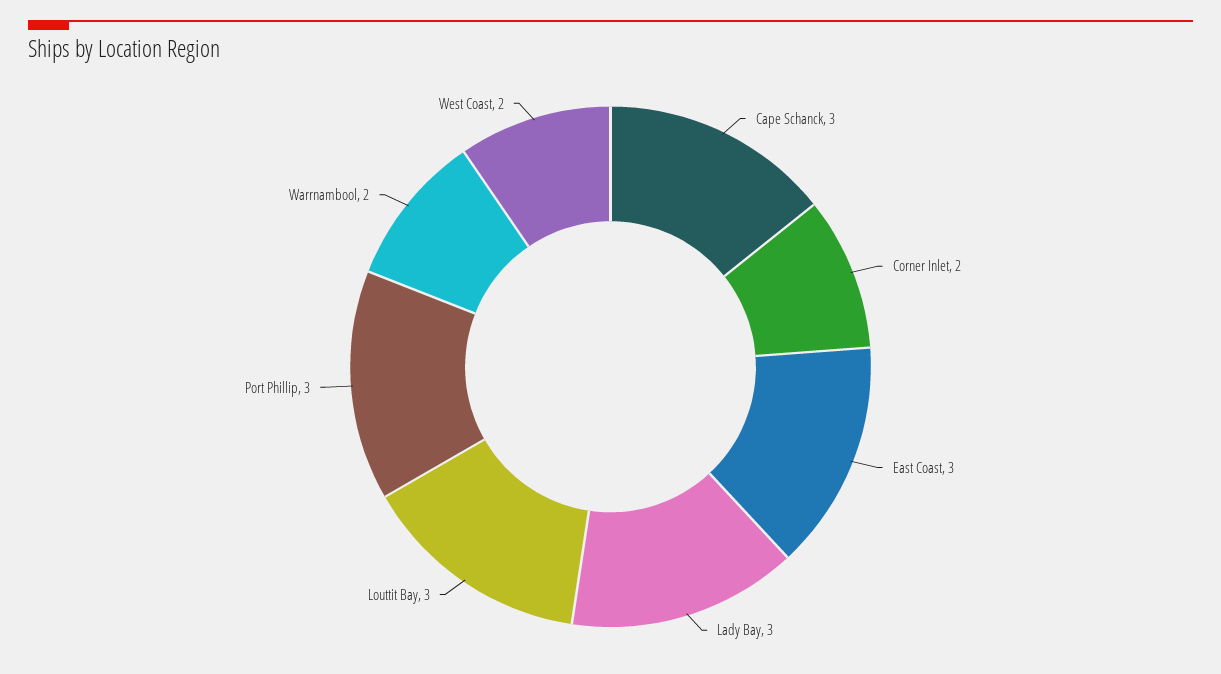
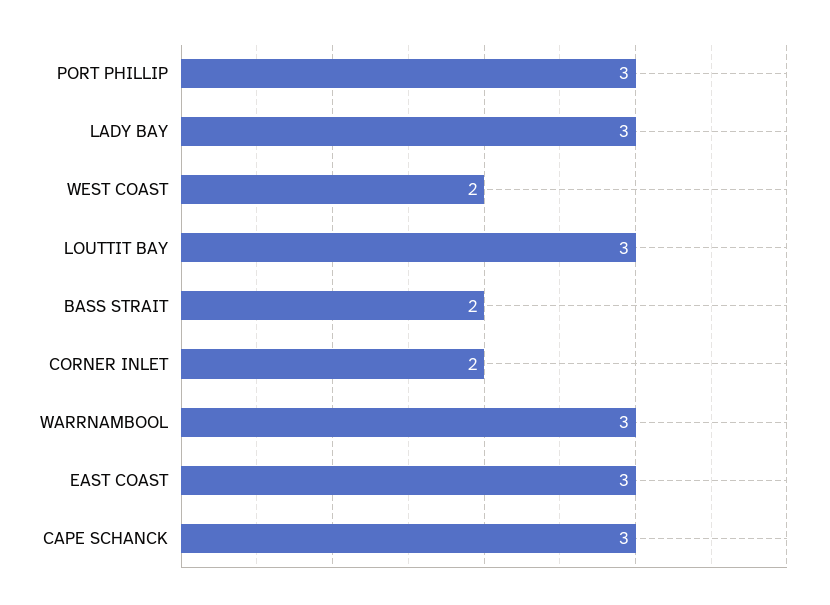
Warrnambool: 2 -> 3
BASS STRAIT: none -> 2

